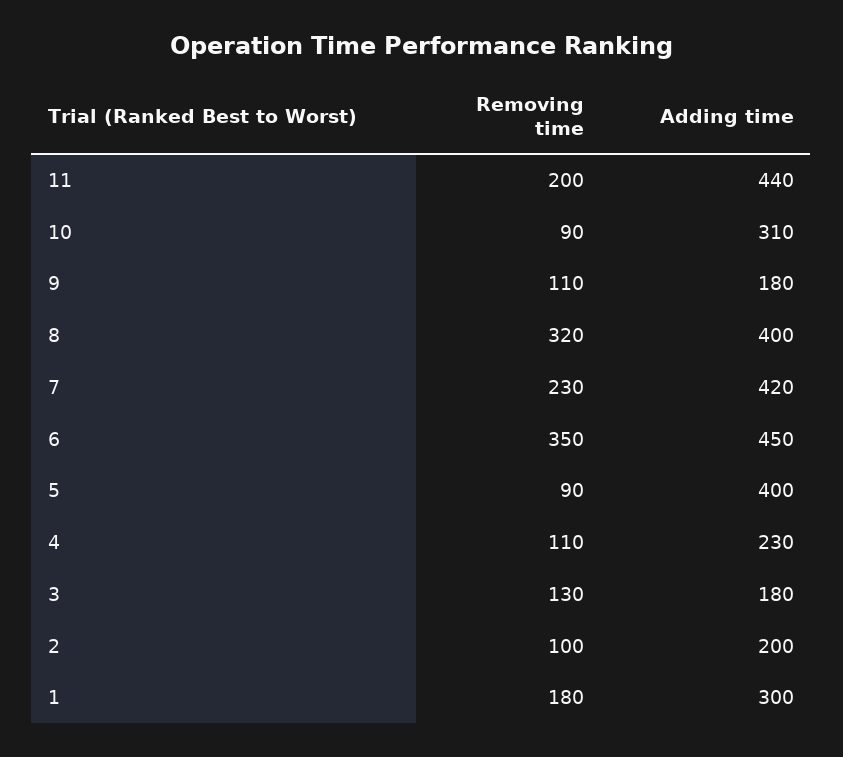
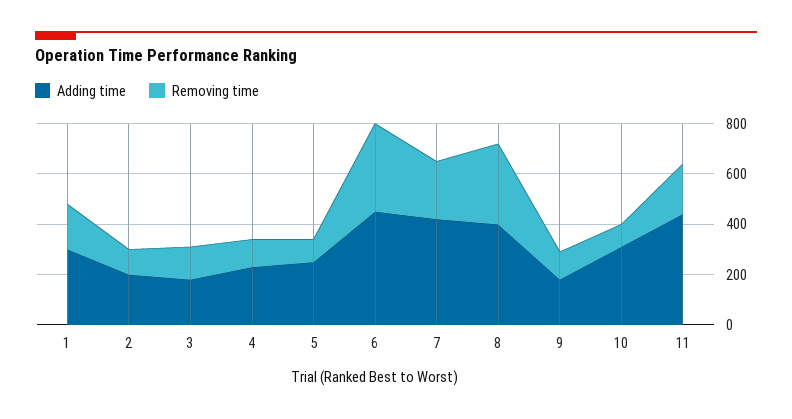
Adding time, 5: 400 -> 250

